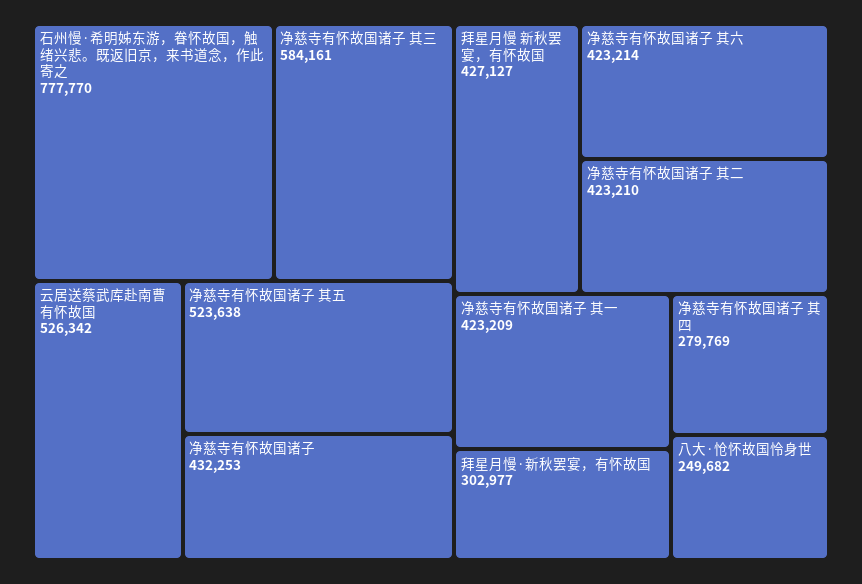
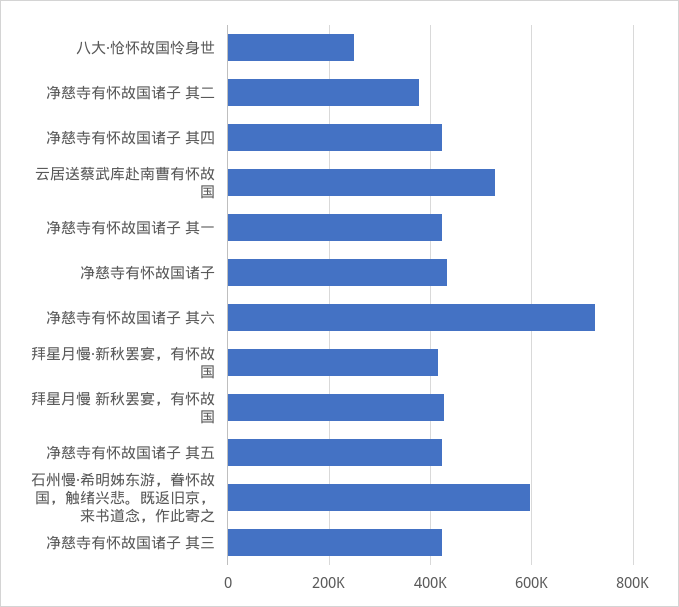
石州慢·希明姊东游，眷怀故国，触绪兴悲。既返旧京，来书道念，作此寄之: 777770 -> 600000
净慈寺有怀故国诸子 其三: 584161 -> 420000
净慈寺有怀故国诸子 其五: 523638 -> 420000
净慈寺有怀故国诸子 其六: 423214 -> 720000
净慈寺有怀故国诸子 其二: 423210 -> 380000
拜星月慢·新秋罢宴，有怀故国: 302977 -> 420000
净慈寺有怀故国诸子 其四: 279769 -> 420000

